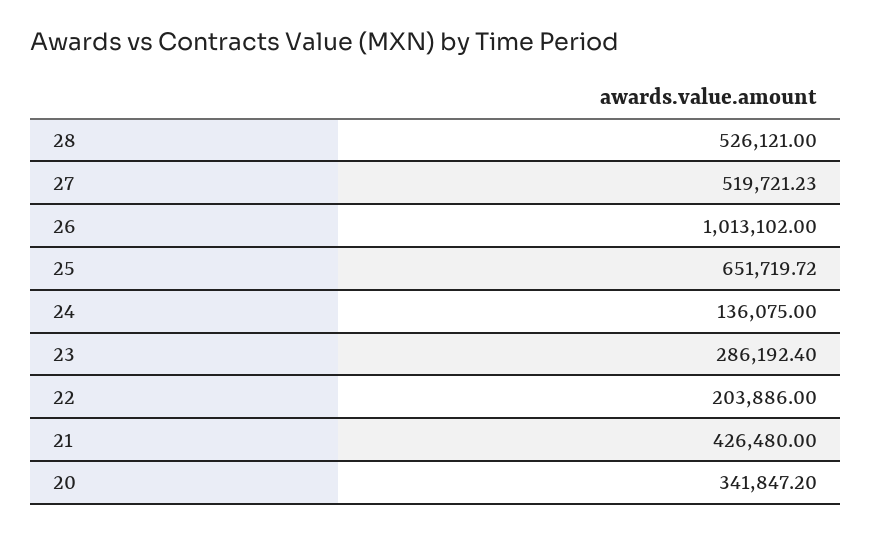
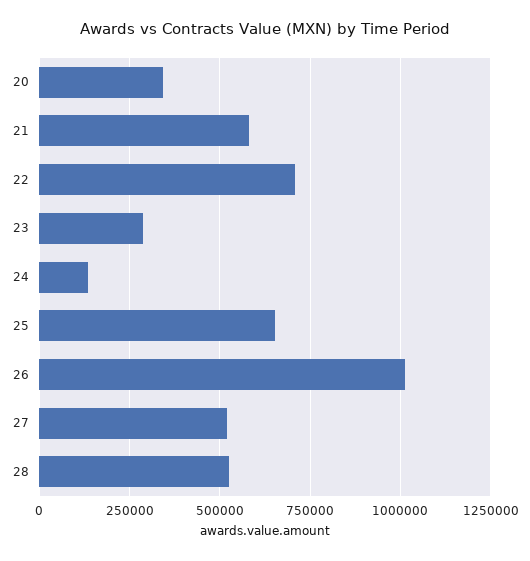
22: 203886 -> 700000
21: 426480 -> 575000

